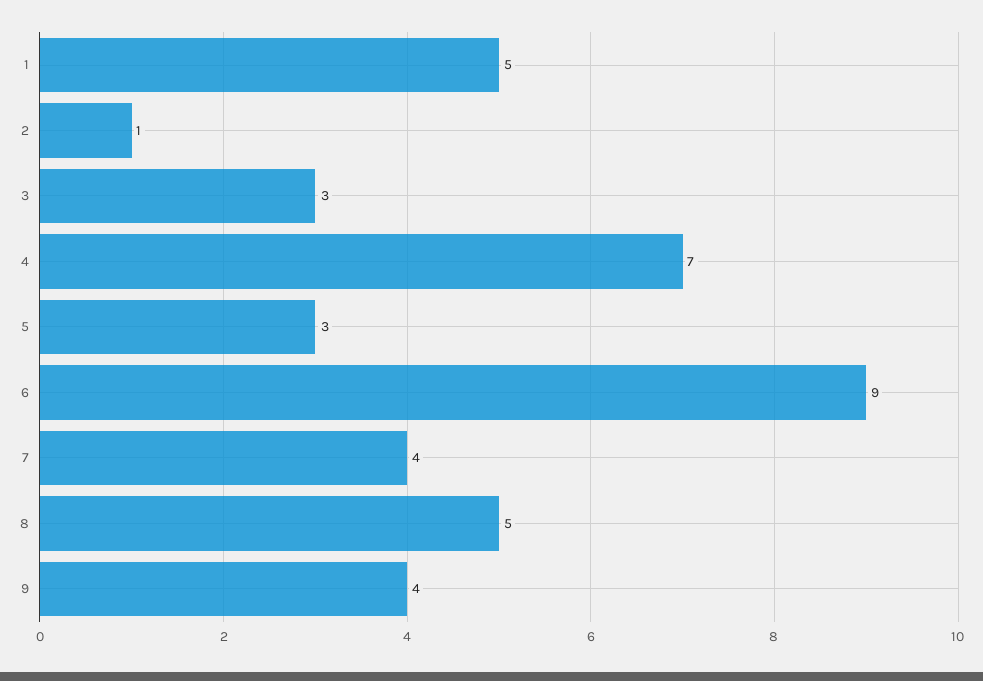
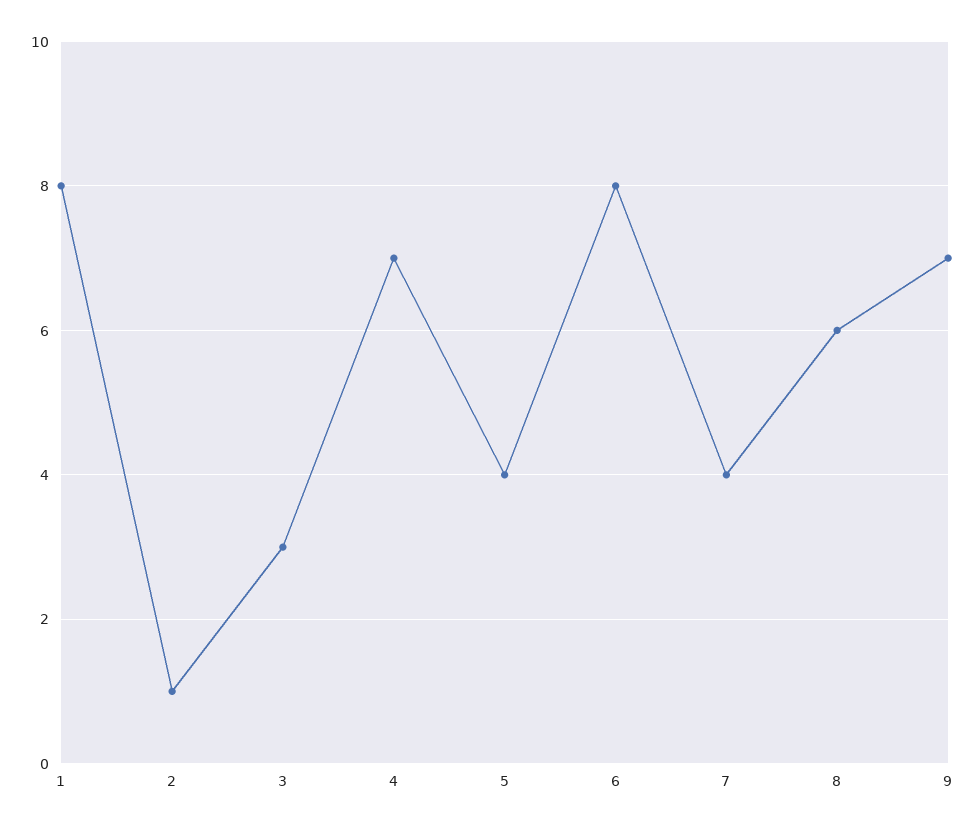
1: 5 -> 8
5: 3 -> 4
6: 9 -> 8
8: 5 -> 6
9: 4 -> 7

